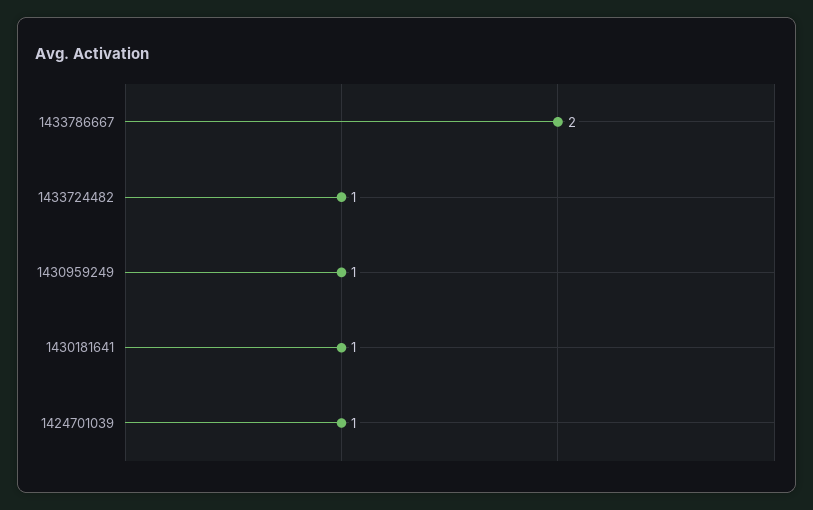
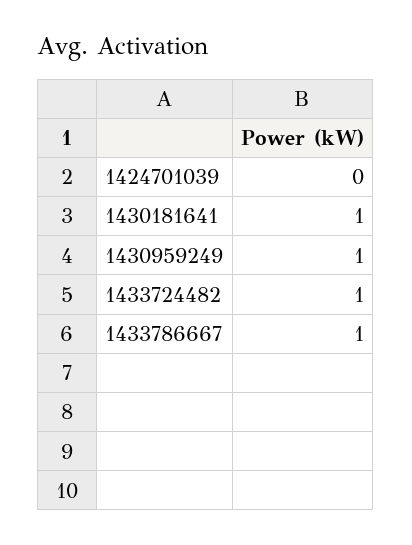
1433786667: 2 -> 1
1424701039: 1 -> 0

